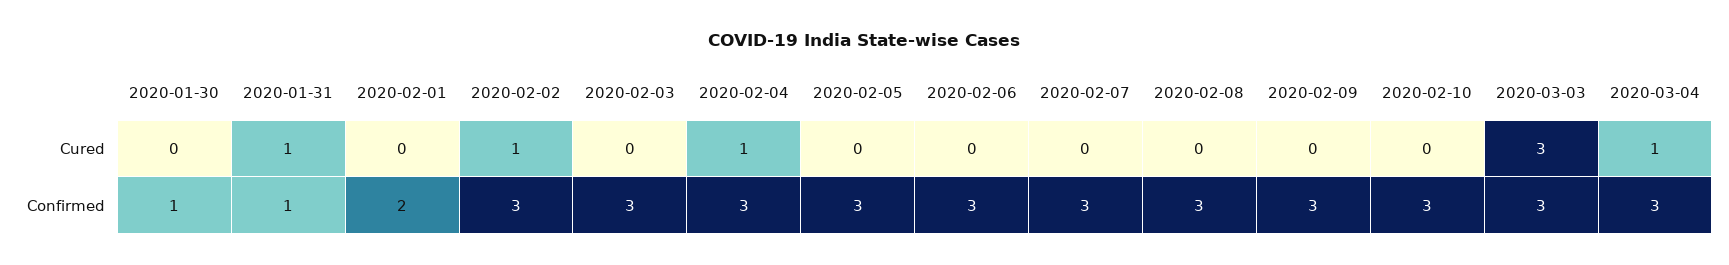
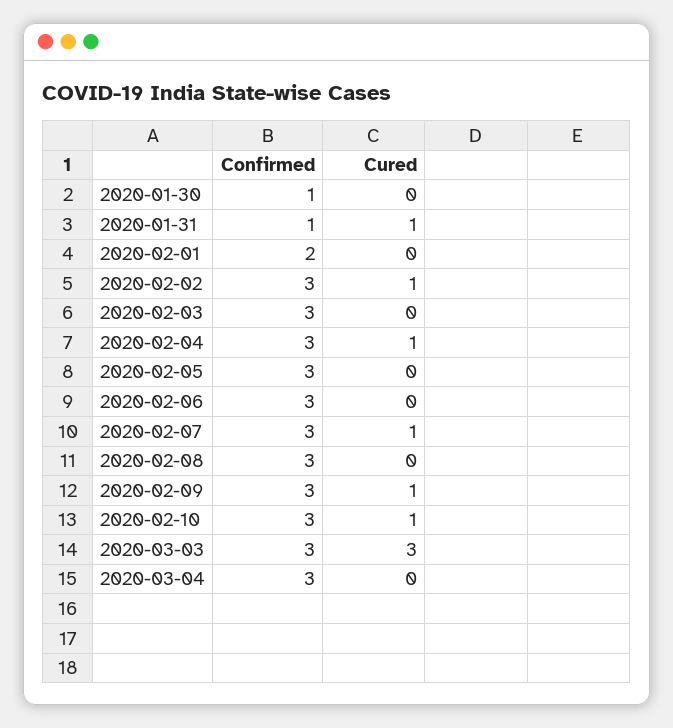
2020-02-07, Cured: 0 -> 1
2020-02-09, Cured: 0 -> 1
2020-02-10, Cured: 0 -> 1
2020-03-04, Cured: 1 -> 0

